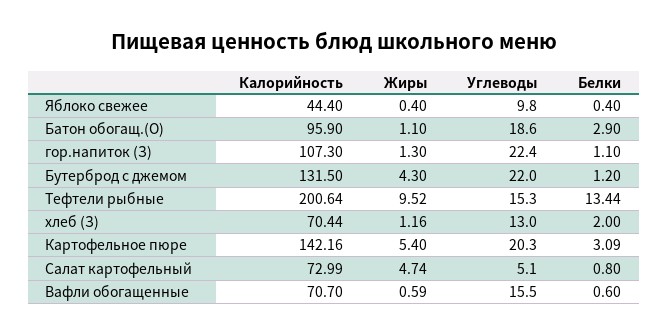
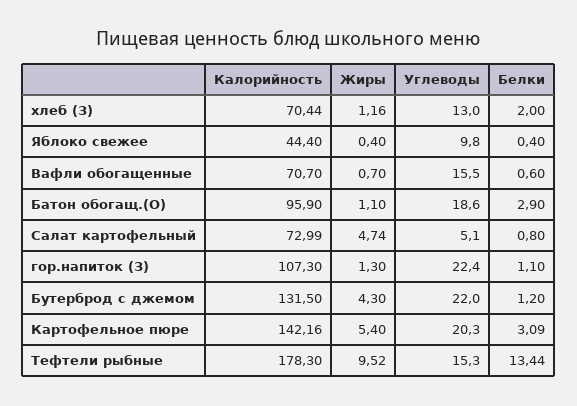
Калорийность, Тефтели рыбные: 200.64 -> 178.3
Жиры, Вафли обогащенные: 0.59 -> 0.7

